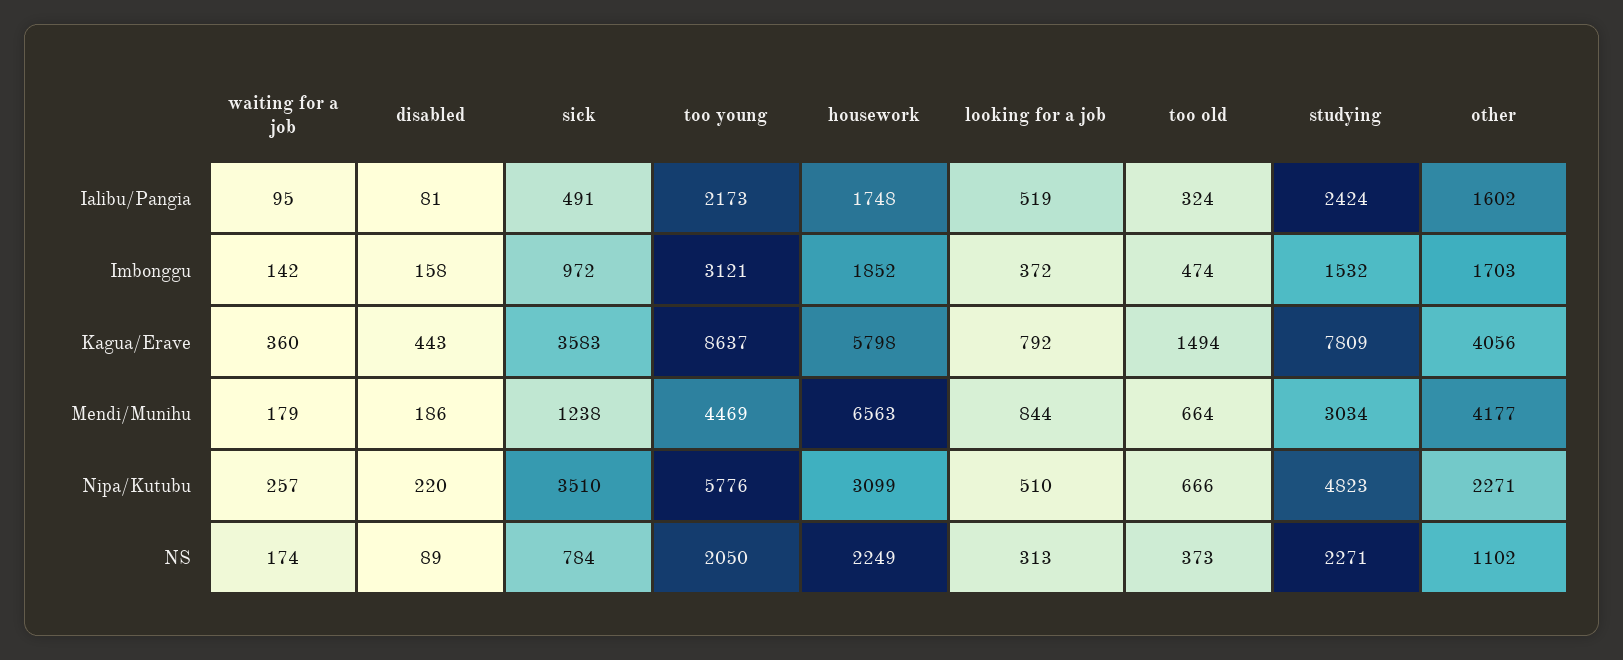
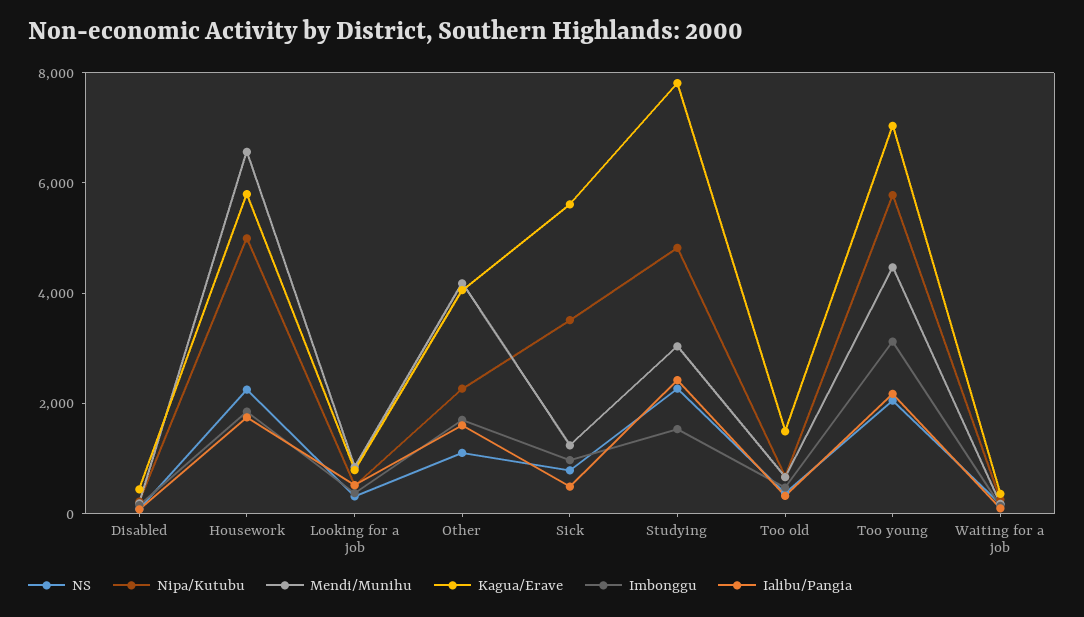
Kagua/Erave, sick: 3583 -> 5500
Kagua/Erave, too young: 8637 -> 7000
Nipa/Kutubu, housework: 3099 -> 5000

